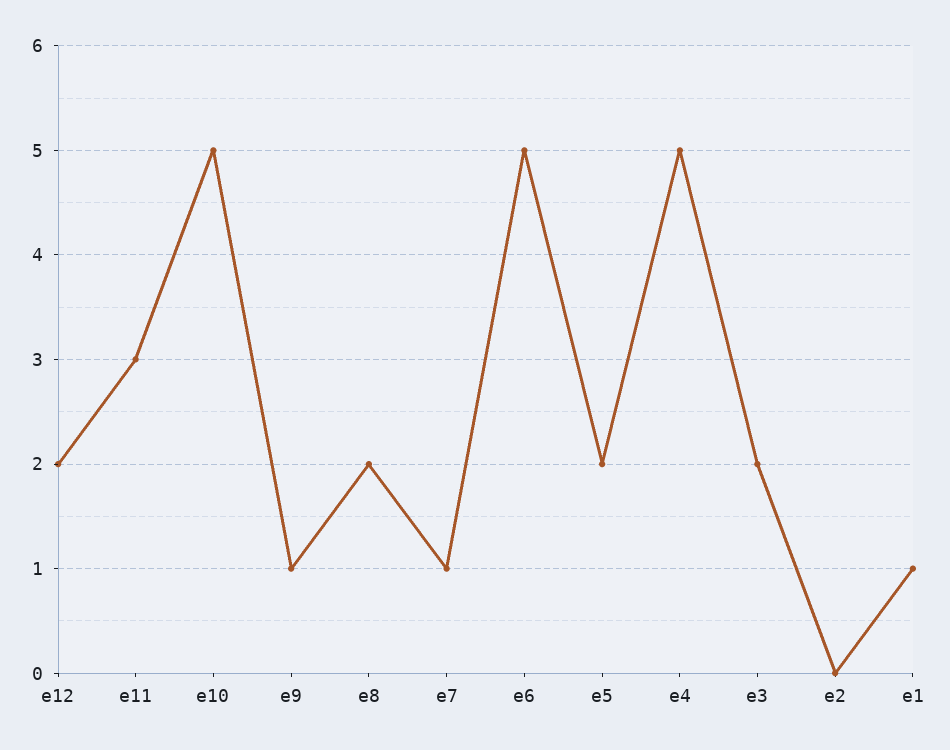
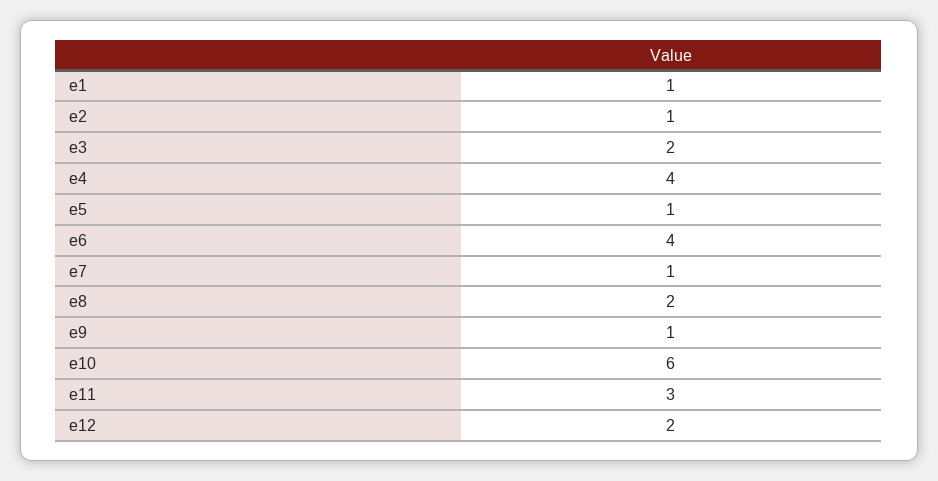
e10: 5 -> 6
e6: 5 -> 4
e5: 2 -> 1
e4: 5 -> 4
e2: 0 -> 1

